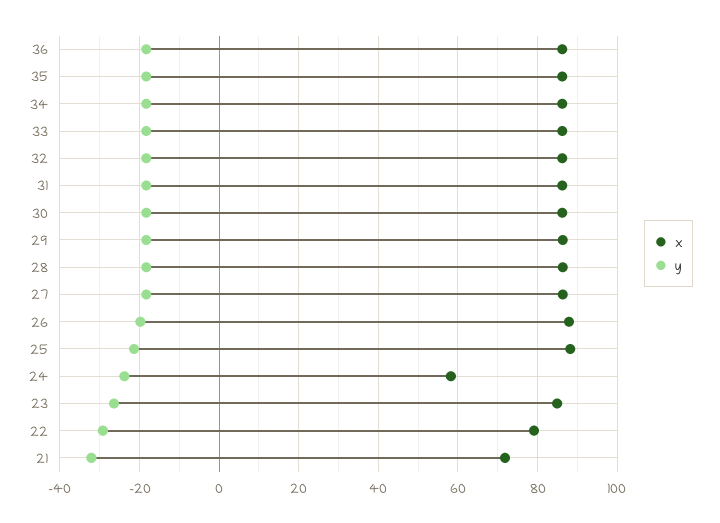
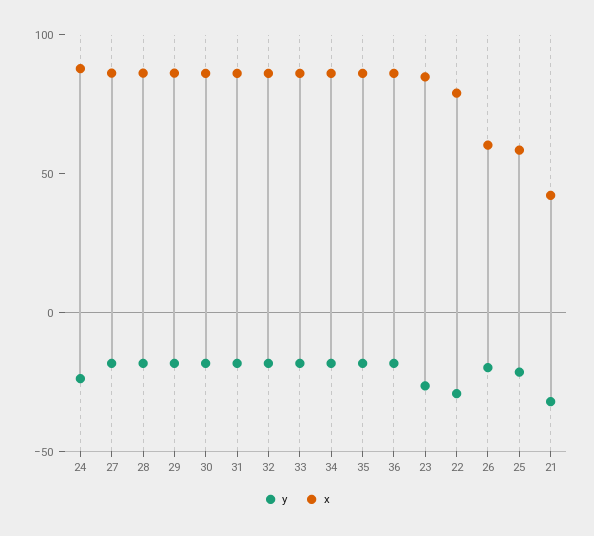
x, 26: 88 -> 60
x, 25: 88 -> 60
x, 24: 58 -> 90
x, 21: 72 -> 40

